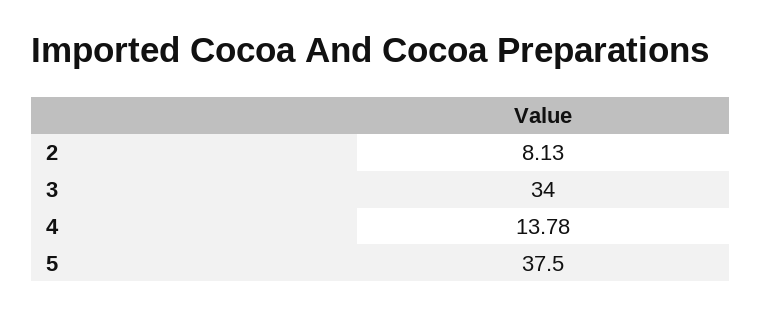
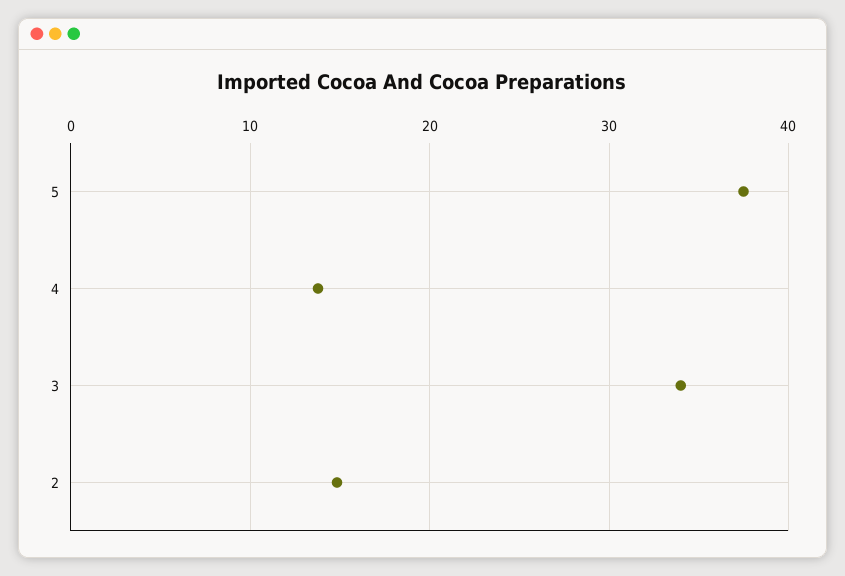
2: 8.13 -> 15

